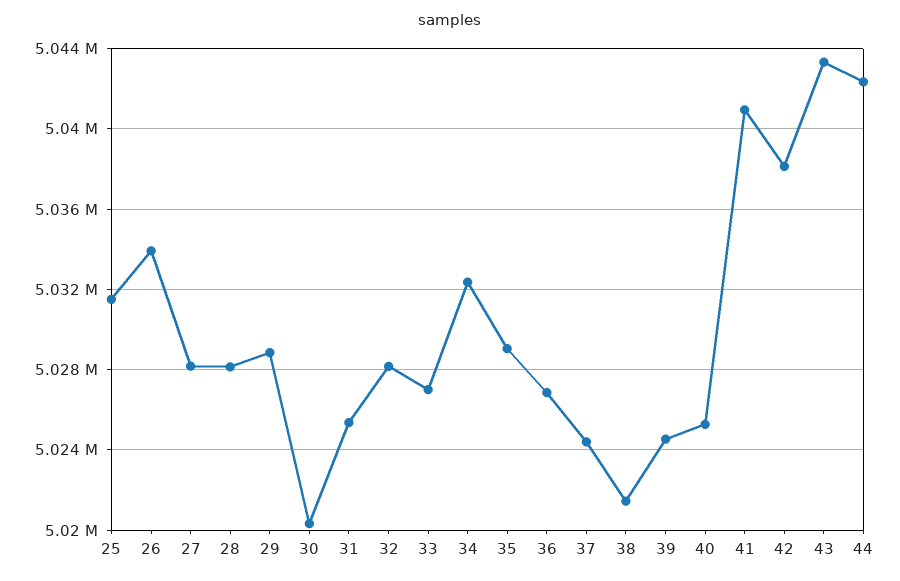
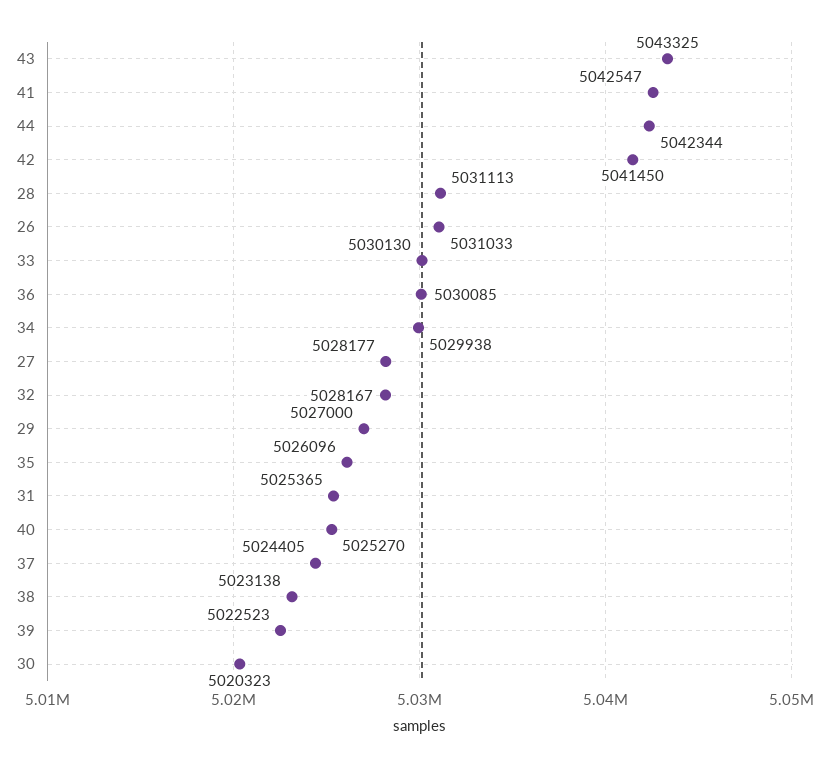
25: 5031500 -> none
26: 5034000 -> 5031033
28: 5028000 -> 5031113
29: 5029000 -> 5027000
33: 5027000 -> 5030130
34: 5032500 -> 5029938
35: 5029000 -> 5026096
36: 5027000 -> 5030085
38: 5021500 -> 5023138
39: 5024500 -> 5022523
41: 5041000 -> 5042547
42: 5038000 -> 5041450

